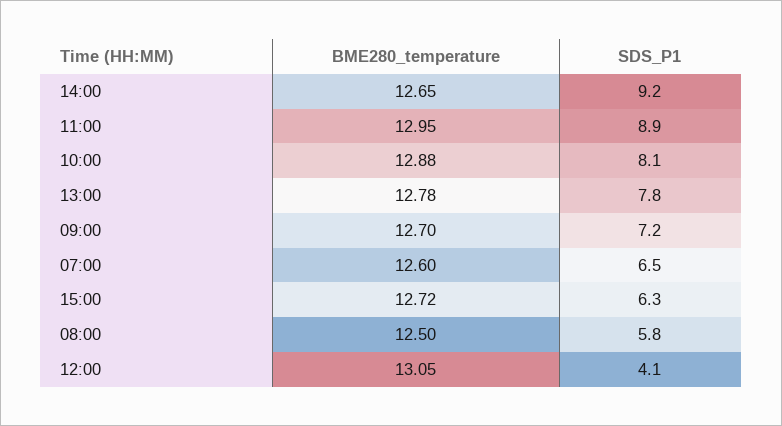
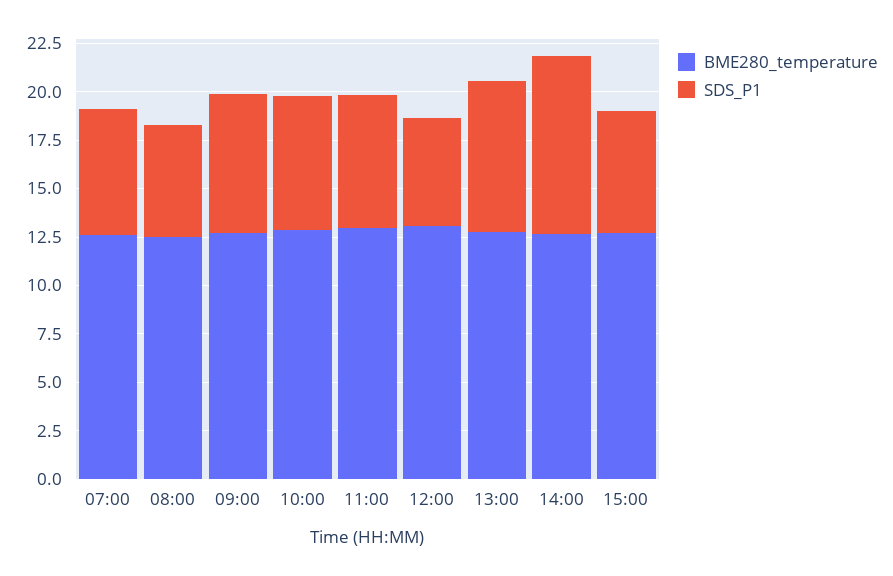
SDS_P1, 11:00: 8.9 -> 7
SDS_P1, 10:00: 8.1 -> 7
SDS_P1, 12:00: 4.1 -> 5.5

